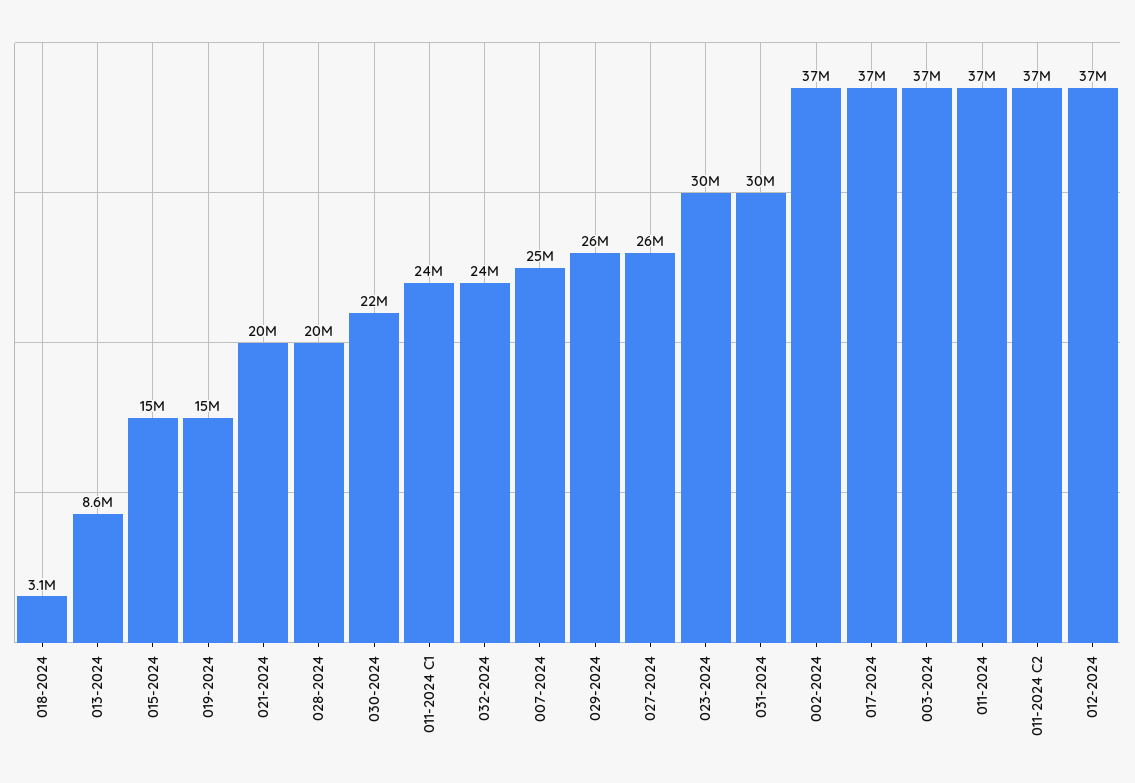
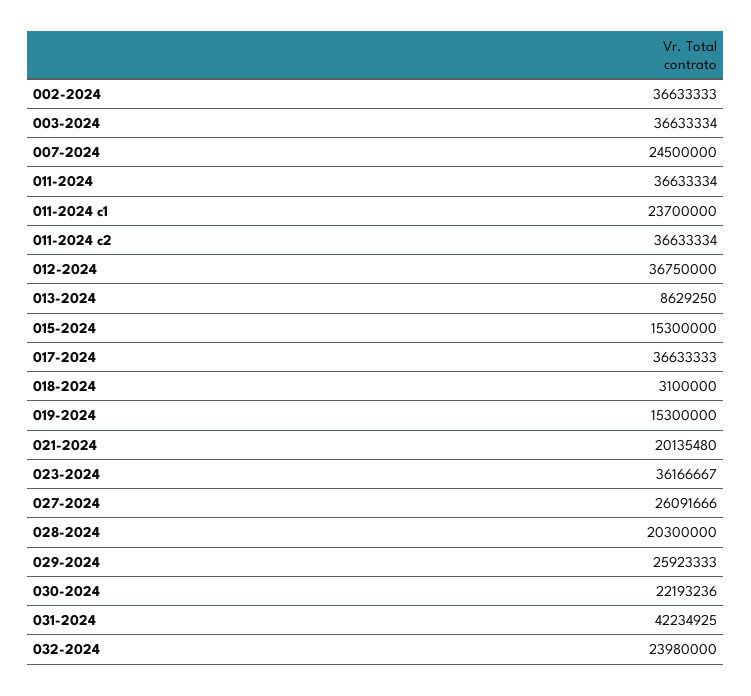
023-2024: 30000000 -> 36166667
031-2024: 30000000 -> 42234925

